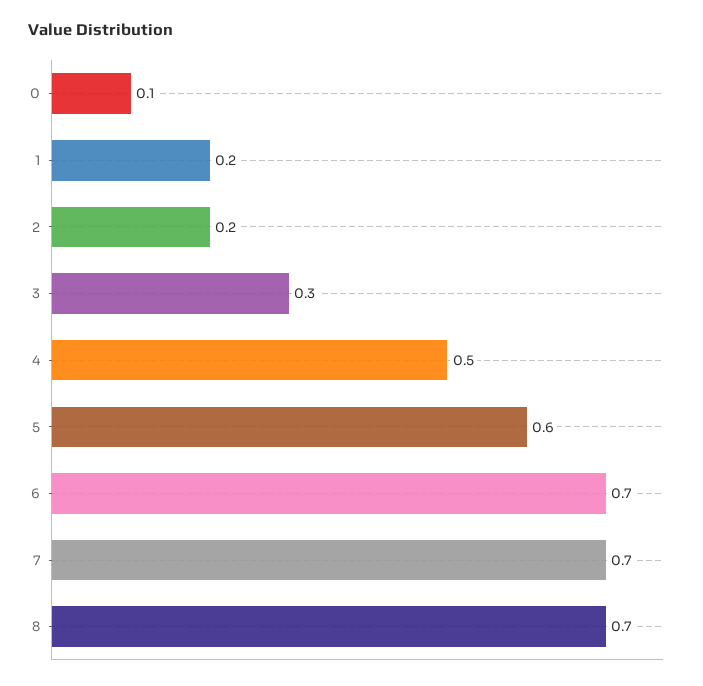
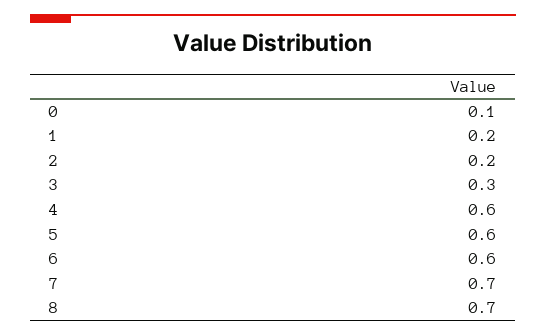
4: 0.5 -> 0.6
6: 0.7 -> 0.6

